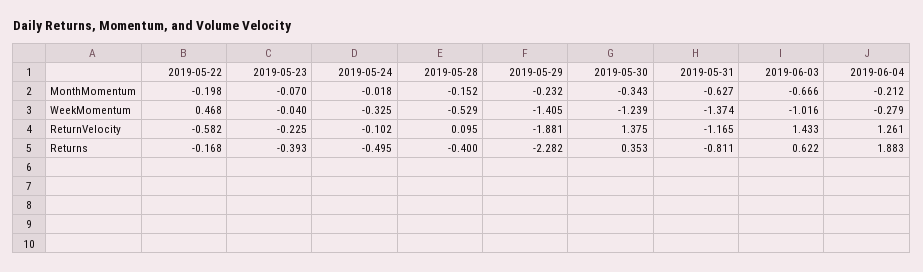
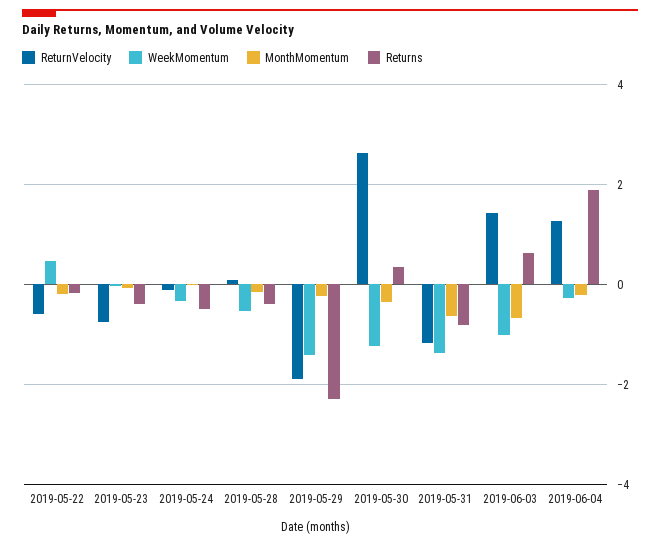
ReturnVelocity, 2019-05-23: -0.225 -> -0.8
ReturnVelocity, 2019-05-30: 1.375 -> 2.6

